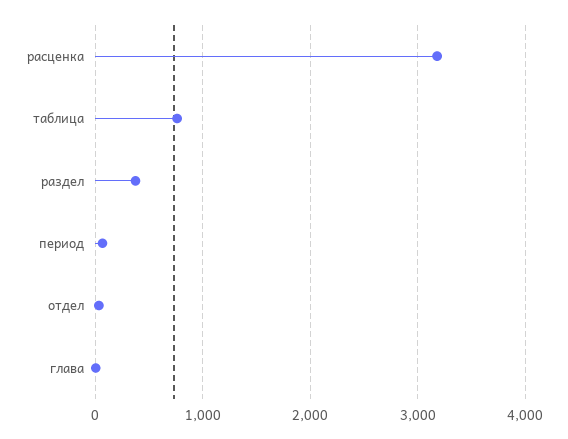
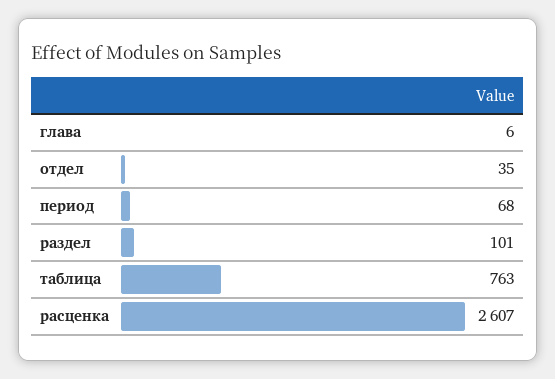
расценка: 3200 -> 2607
раздел: 400 -> 101

